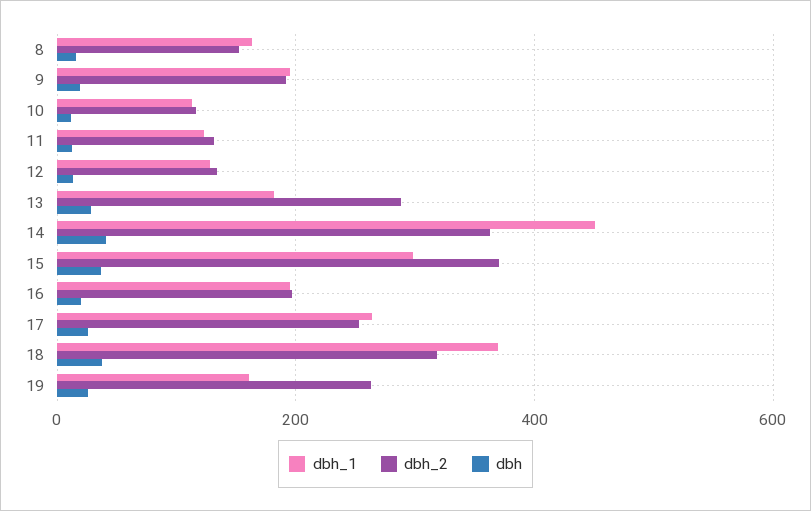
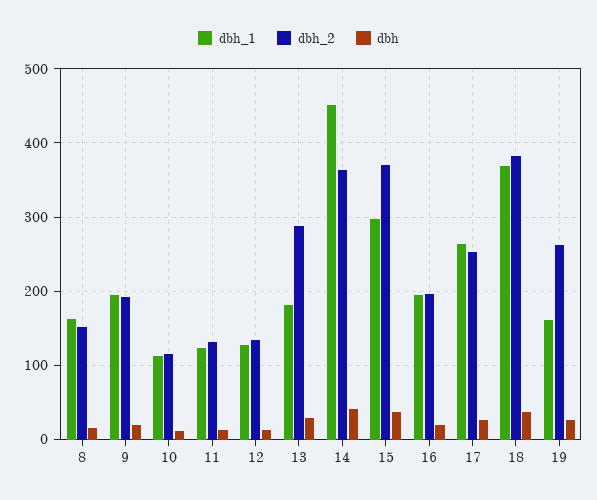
dbh_2, 18: 320 -> 380

